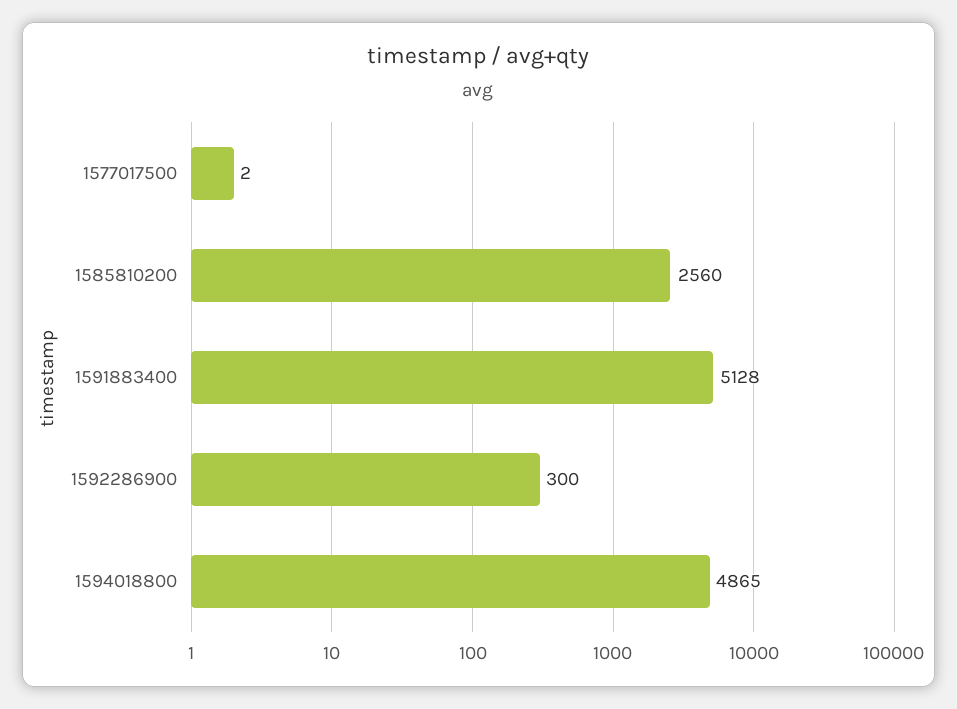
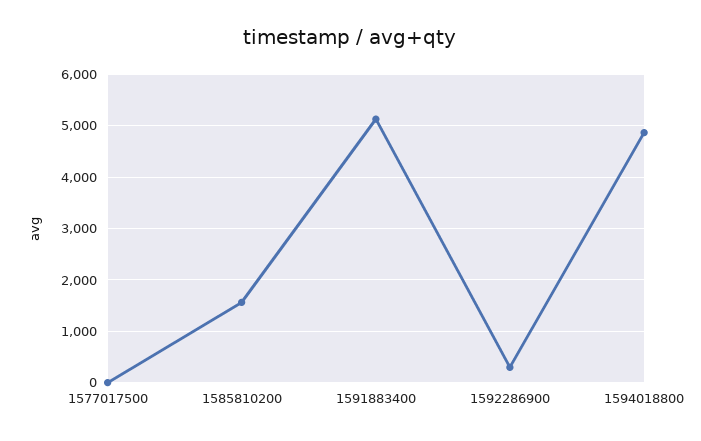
1585810200: 2560 -> 1600

